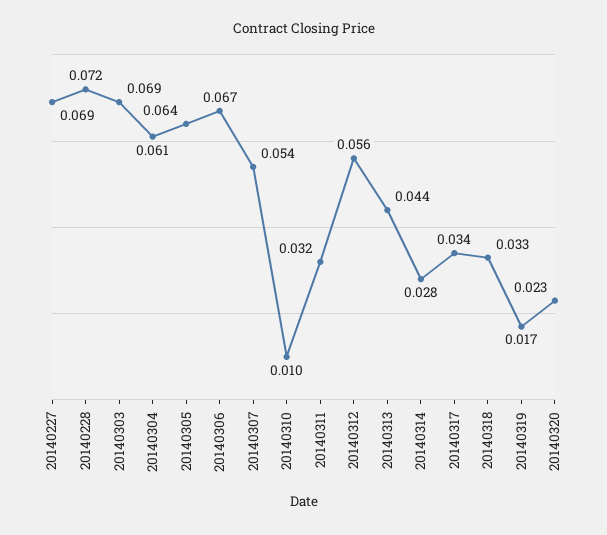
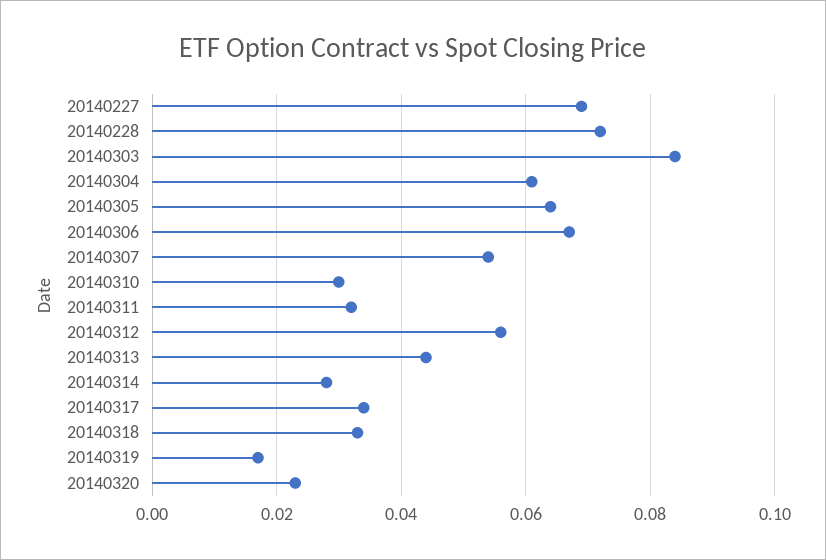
20140303: 0.069 -> 0.085
20140310: 0.01 -> 0.03

